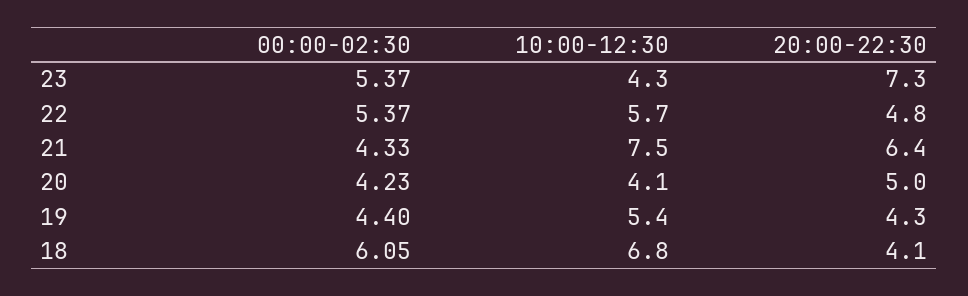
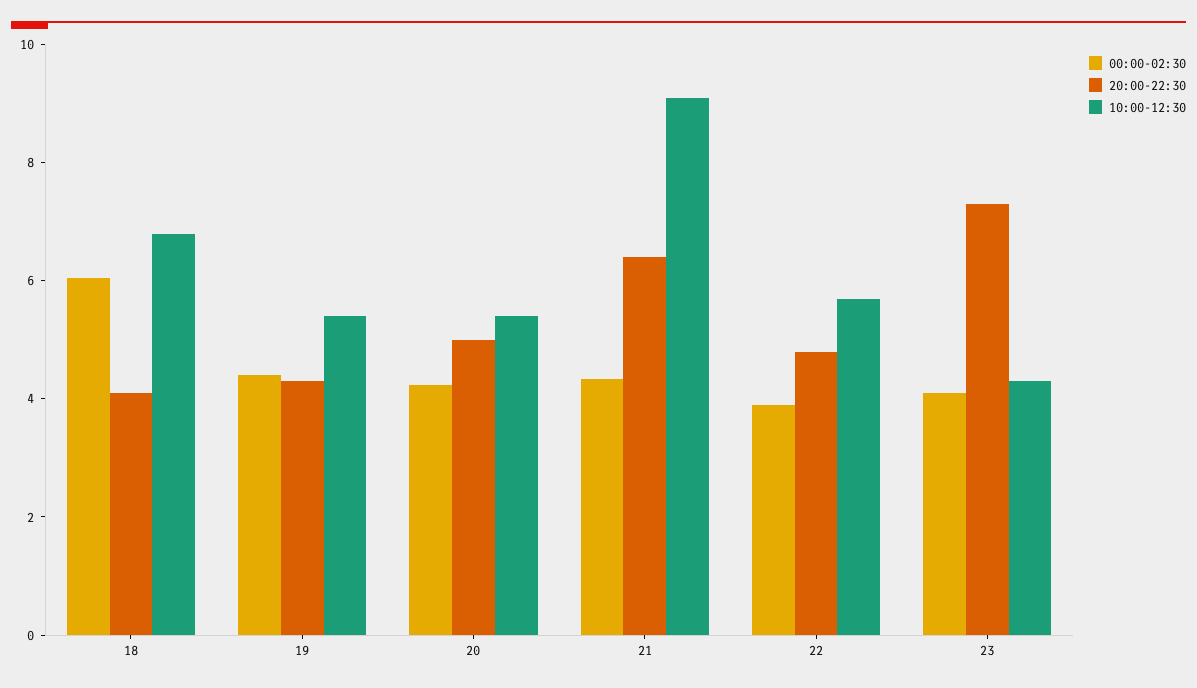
00:00-02:30, 23: 5.37 -> 4
00:00-02:30, 22: 5.37 -> 4
10:00-12:30, 21: 7.5 -> 9
10:00-12:30, 20: 4.1 -> 5.5

